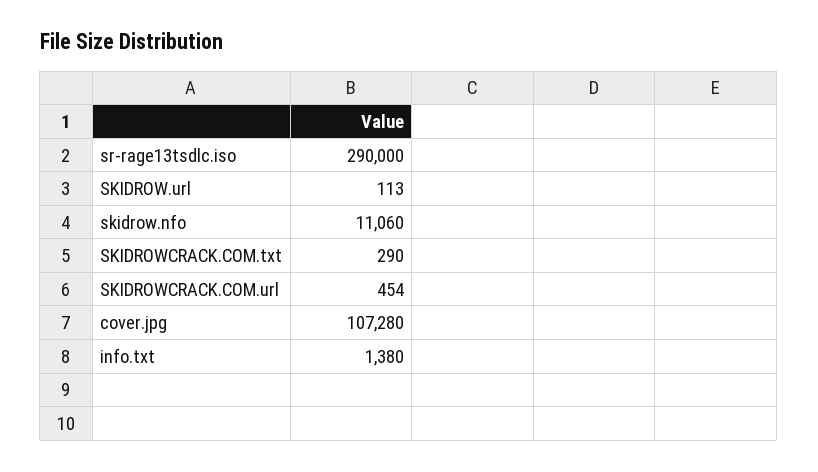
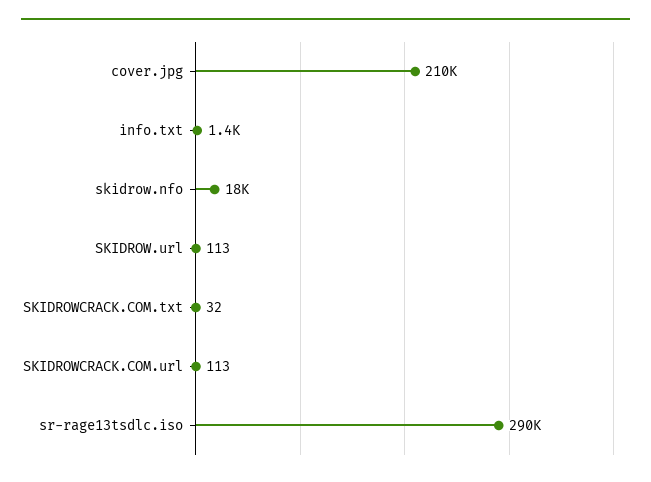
skidrow.nfo: 11060 -> 18000
SKIDROWCRACK.COM.txt: 290 -> 32
SKIDROWCRACK.COM.url: 454 -> 113
cover.jpg: 107280 -> 210000

